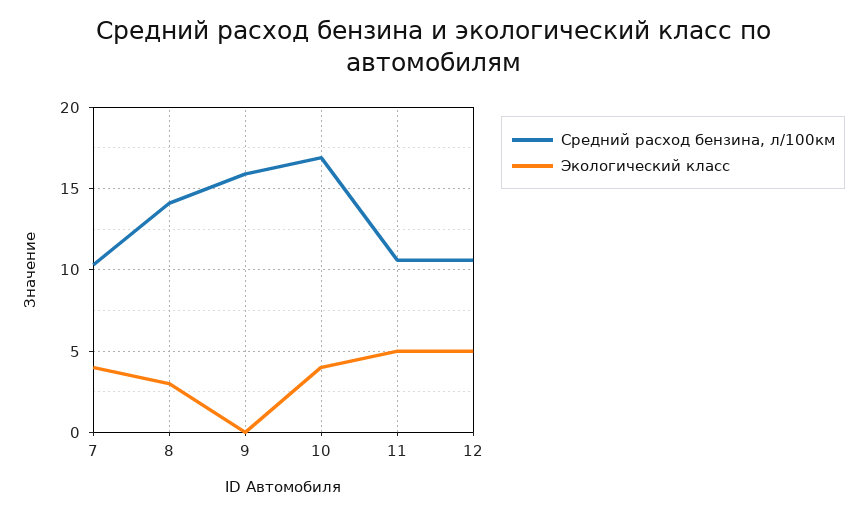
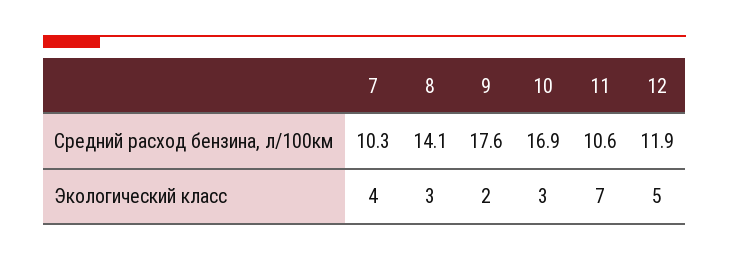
Средний расход бензина, л/100км, 9: 16 -> 17.6
Экологический класс, 9: 0 -> 2
Экологический класс, 10: 4 -> 3
Экологический класс, 11: 5 -> 7
Средний расход бензина, л/100км, 12: 10.5 -> 11.9

